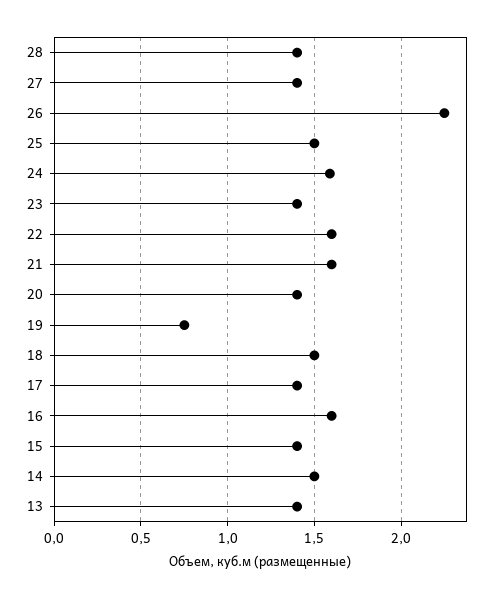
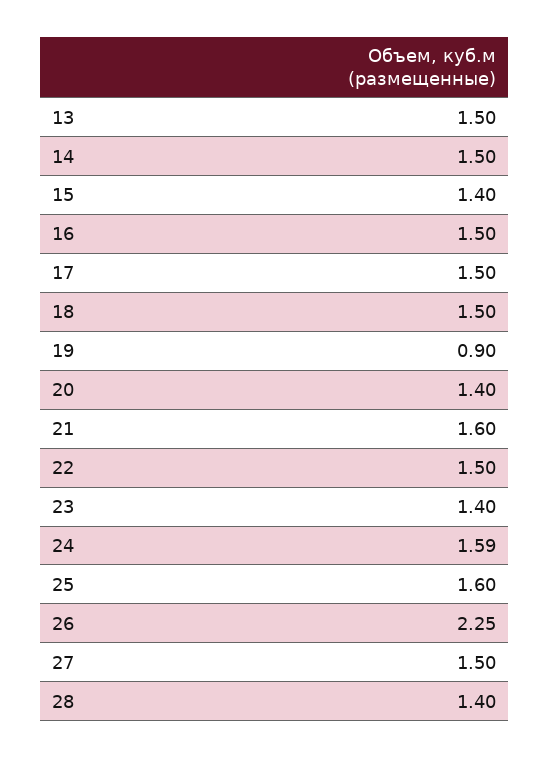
27: 1.4 -> 1.5
25: 1.5 -> 1.6
22: 1.6 -> 1.5
19: 0.75 -> 0.9
17: 1.4 -> 1.5
16: 1.6 -> 1.5
13: 1.4 -> 1.5

